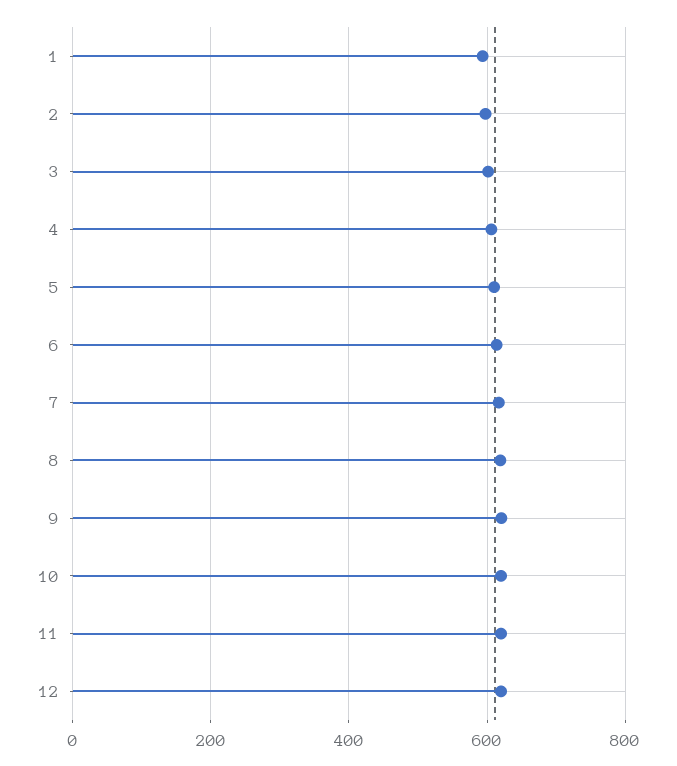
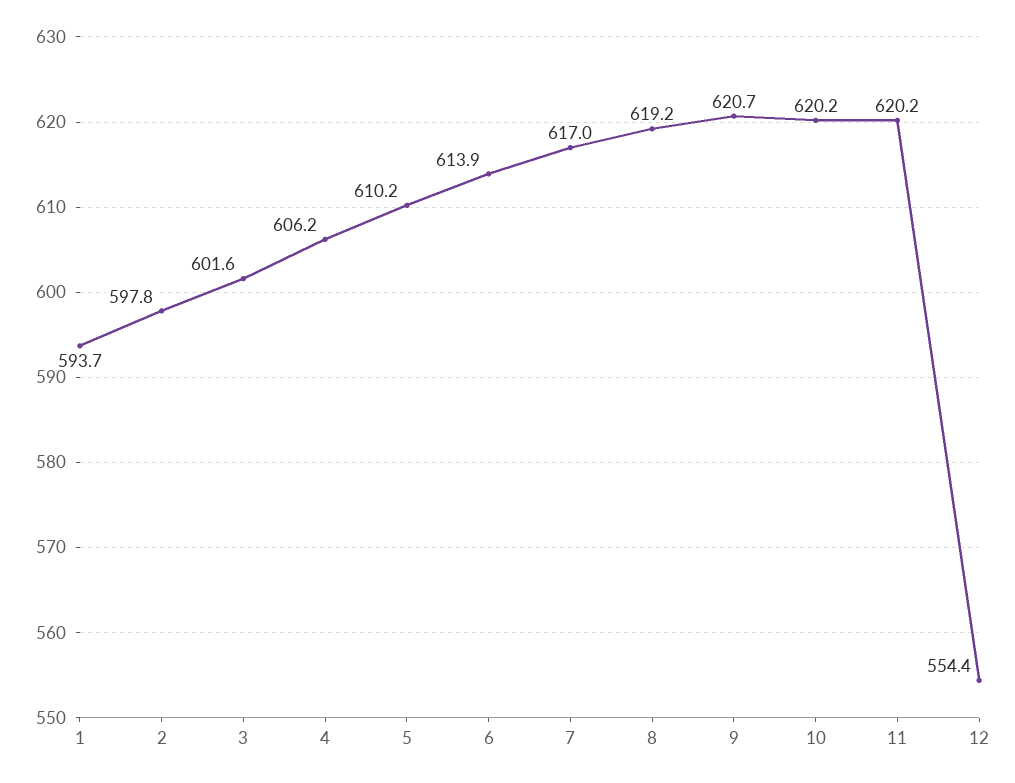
12: 620 -> 554.4

